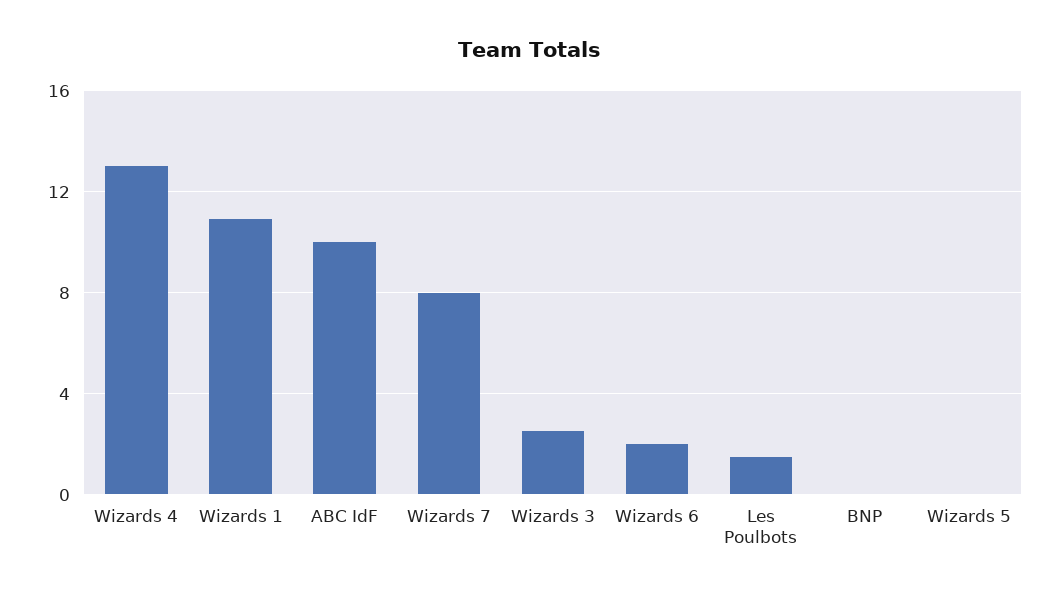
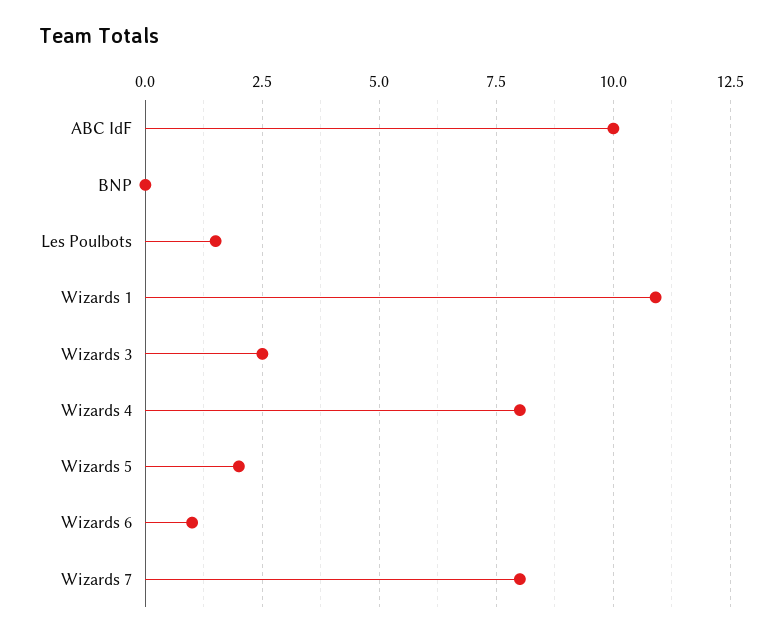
Wizards 4: 13 -> 8
Wizards 6: 2 -> 1
Wizards 5: 0 -> 2

